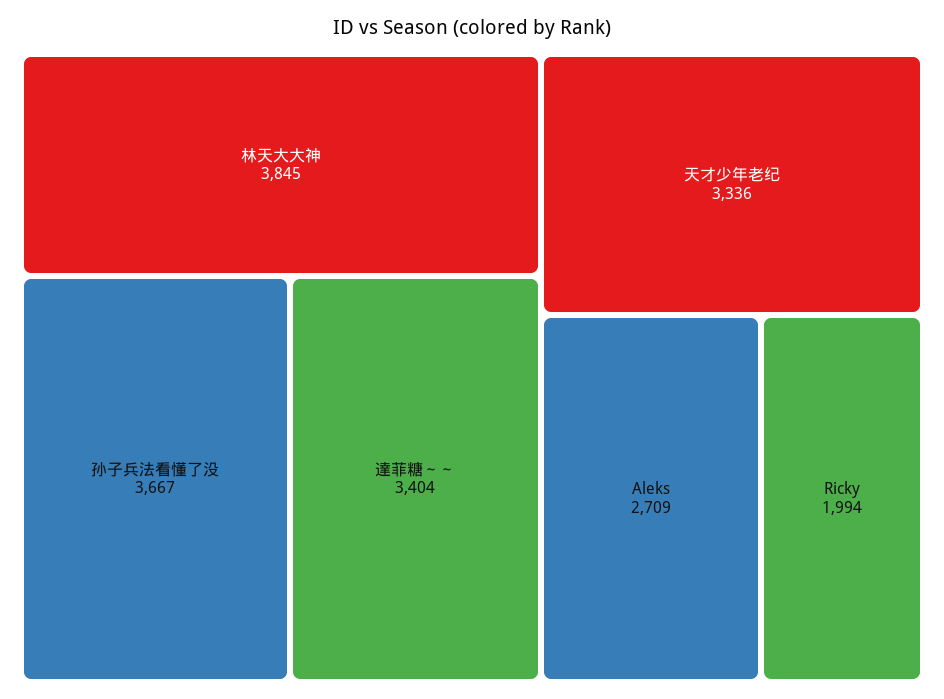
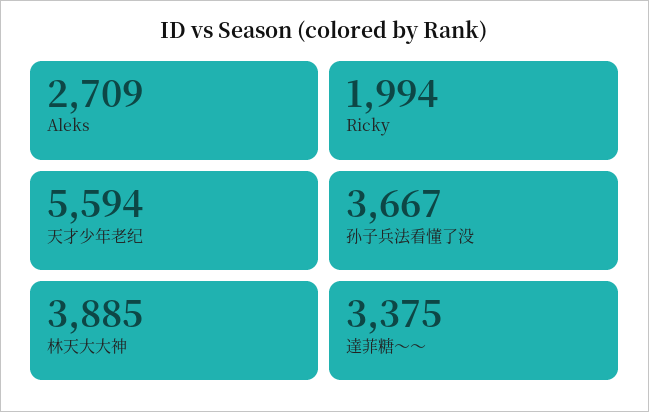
林天大大神: 3845 -> 3885
達菲糖～～: 3404 -> 3375
天才少年老纪: 3336 -> 5594

